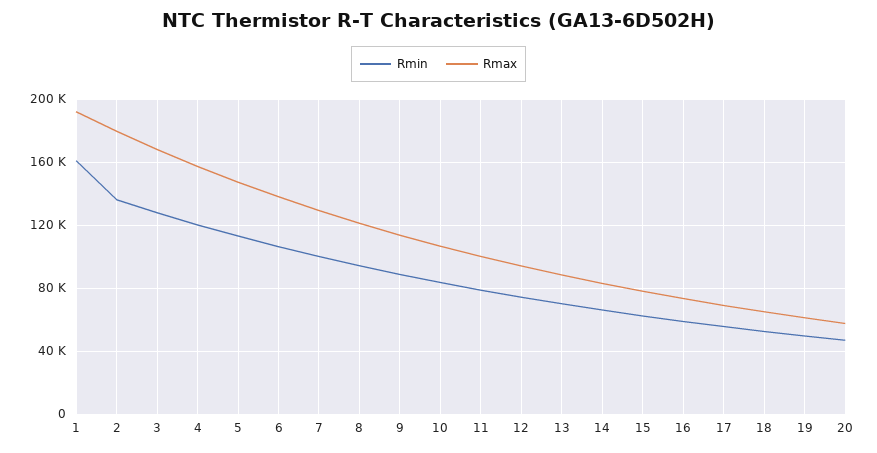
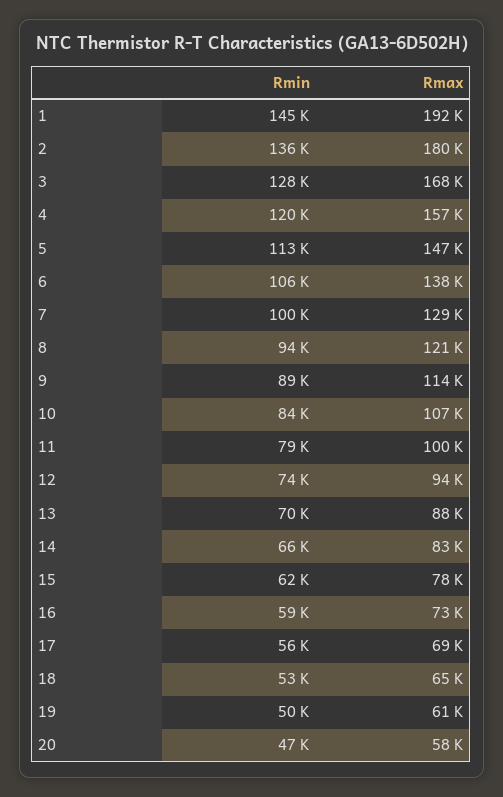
Rmin, 1: 160000 -> 145000

